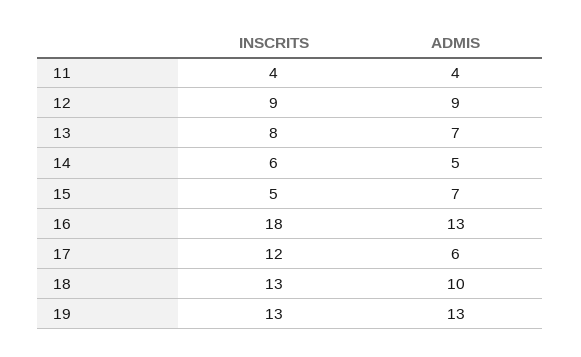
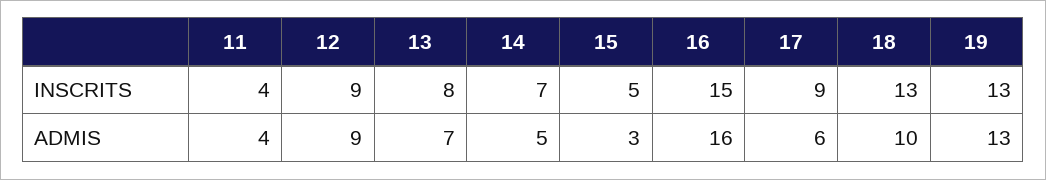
INSCRITS, 14: 6 -> 7
ADMIS, 15: 7 -> 3
INSCRITS, 16: 18 -> 15
ADMIS, 16: 13 -> 16
INSCRITS, 17: 12 -> 9

